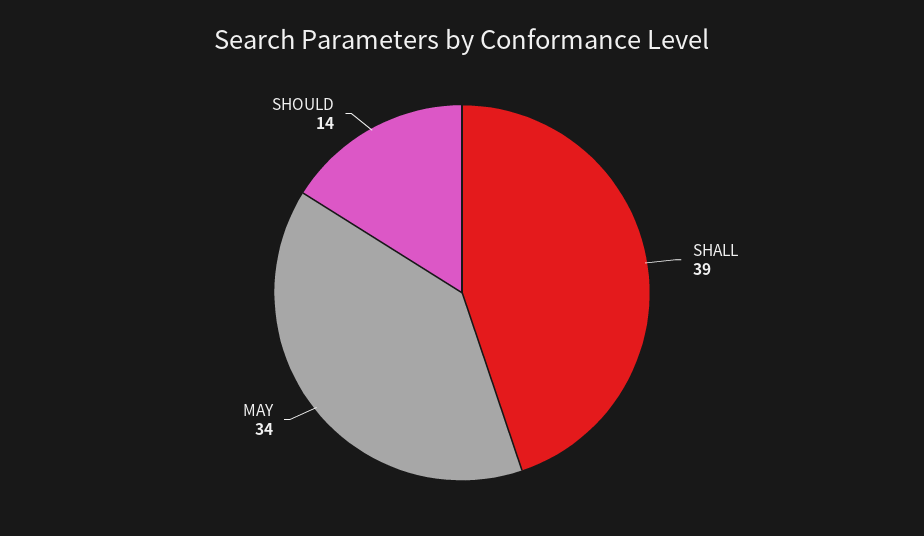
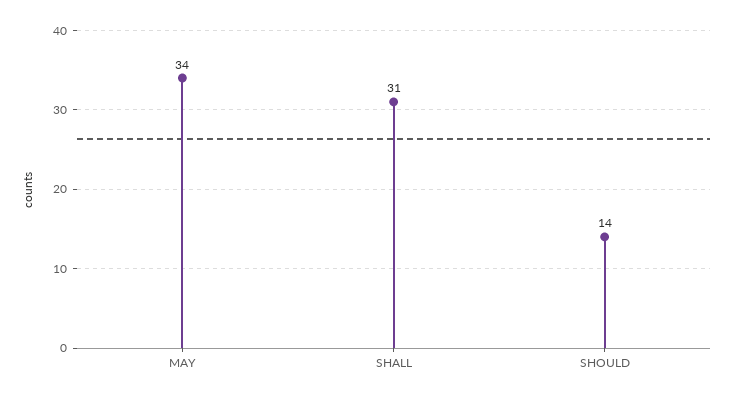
SHALL: 39 -> 31

